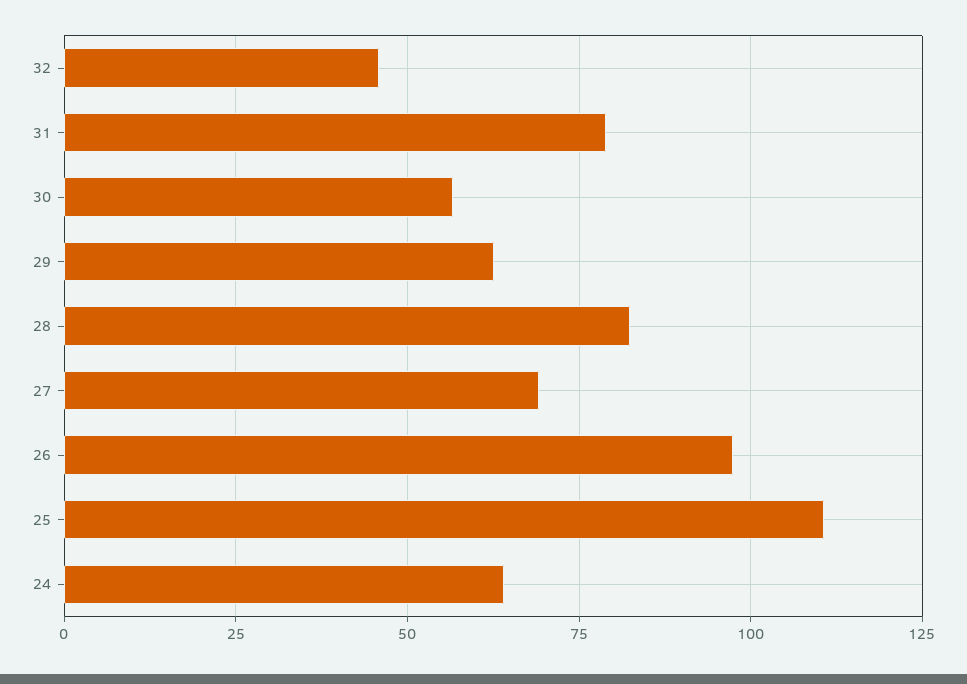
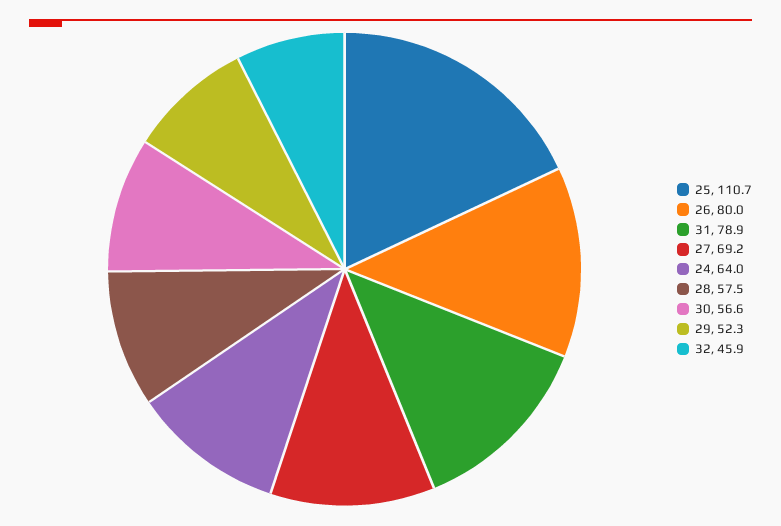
29: 62.5 -> 52.3
28: 82.5 -> 57.5
26: 97.5 -> 80

